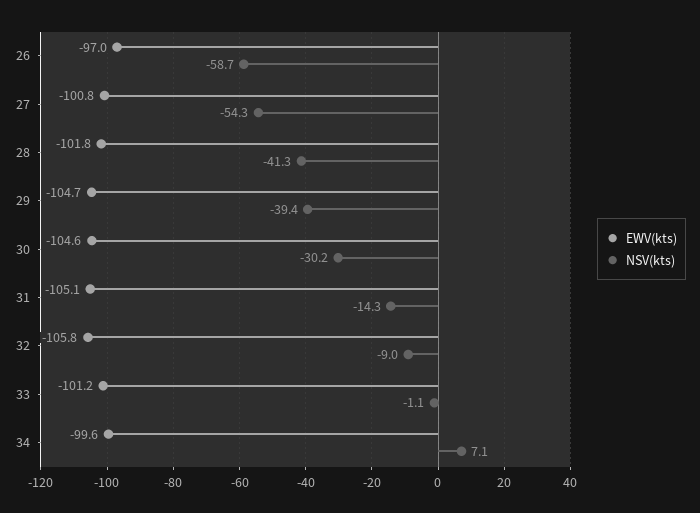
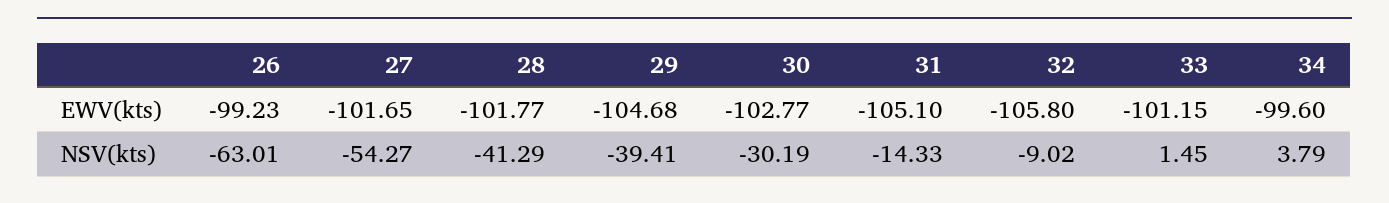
EWV(kts), 26: -97 -> -99.23
NSV(kts), 26: -58.7 -> -63.01
EWV(kts), 27: -100.8 -> -101.65
EWV(kts), 30: -104.6 -> -102.77
NSV(kts), 33: -1.1 -> 1.45
NSV(kts), 34: 7.1 -> 3.79

